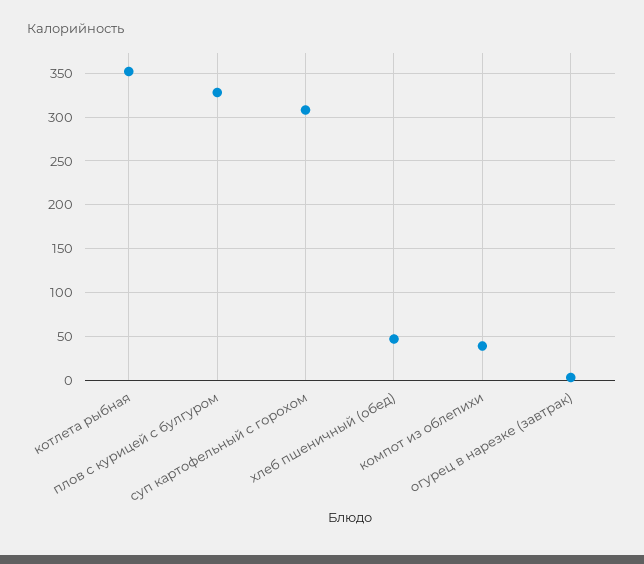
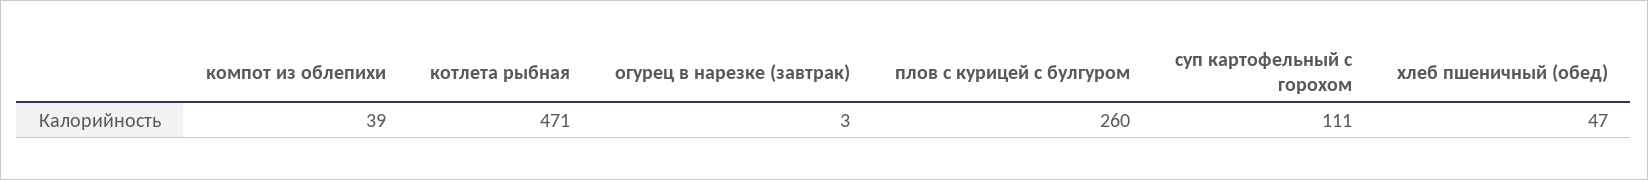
котлета рыбная: 350 -> 471
плов с курицей с булгуром: 330 -> 260
суп картофельный с горохом: 310 -> 111

